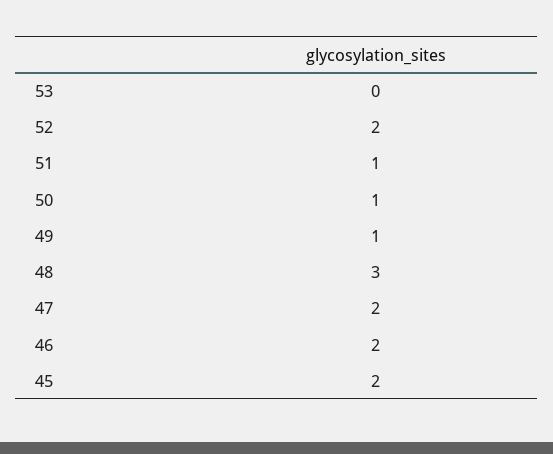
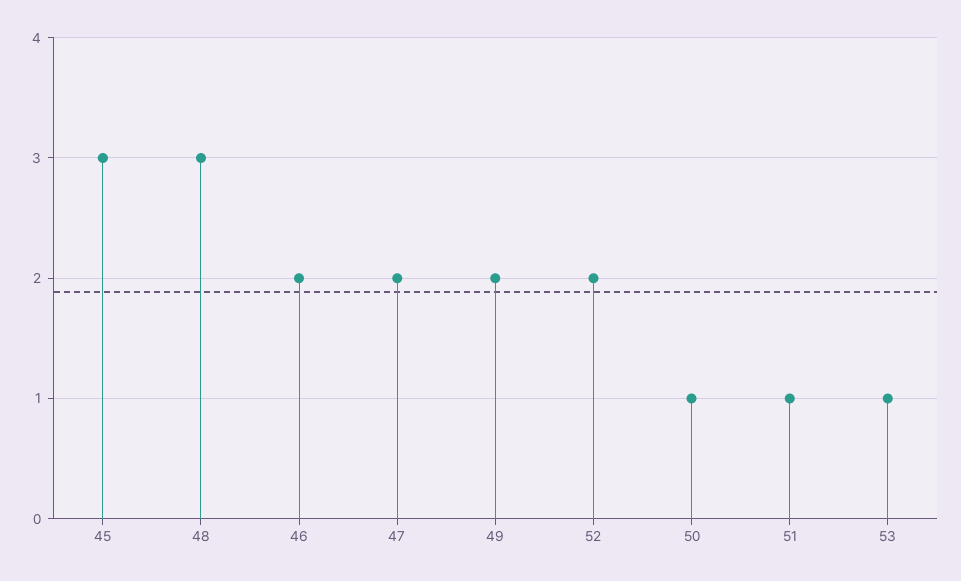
53: 0 -> 1
49: 1 -> 2
45: 2 -> 3

